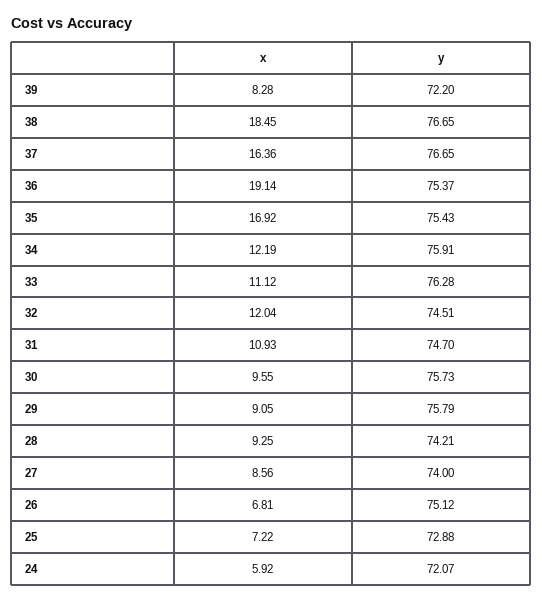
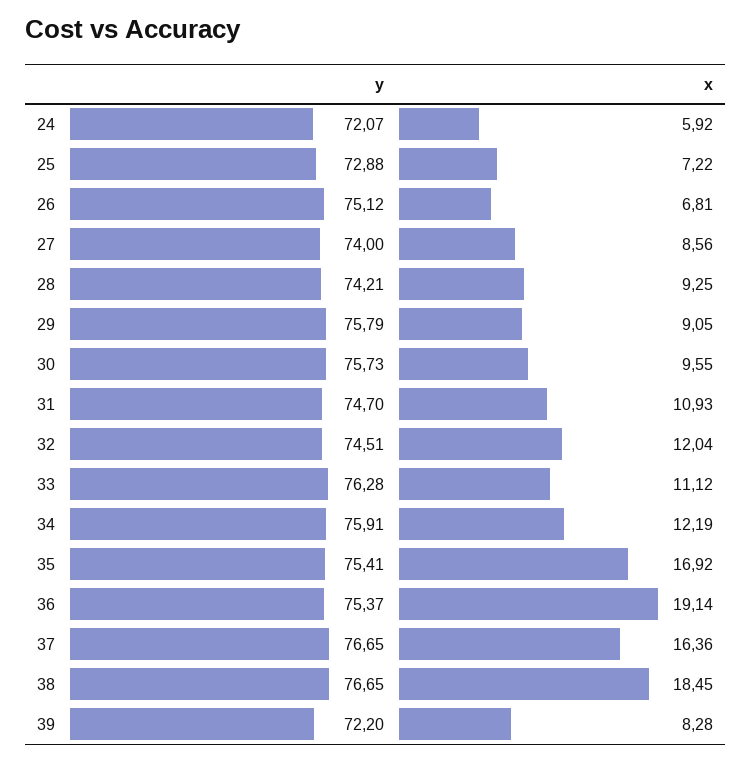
y, 35: 75.43 -> 75.41

